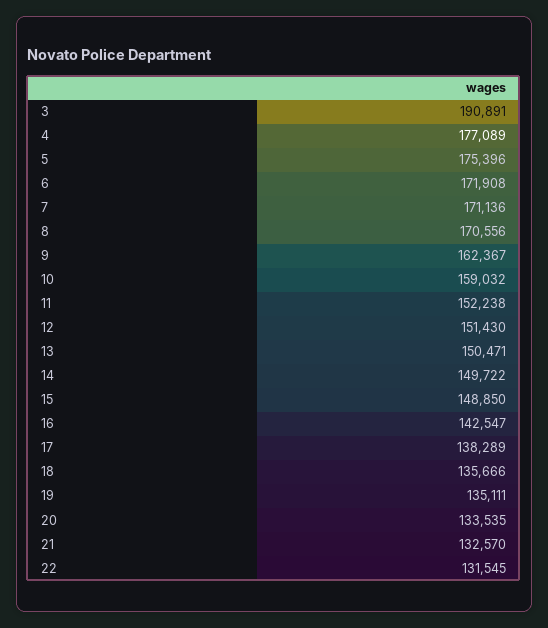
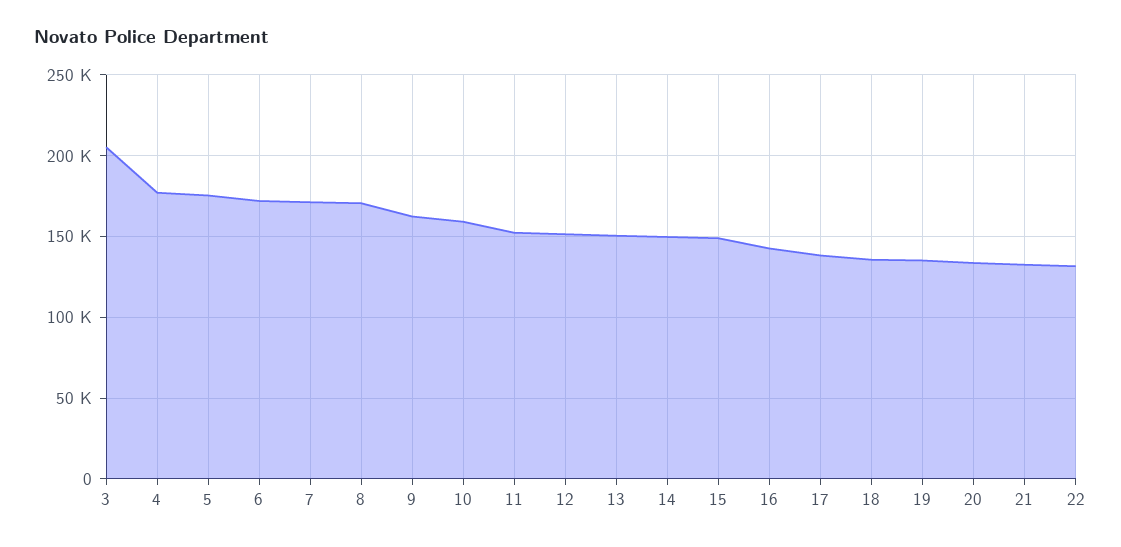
3: 190891 -> 205000

